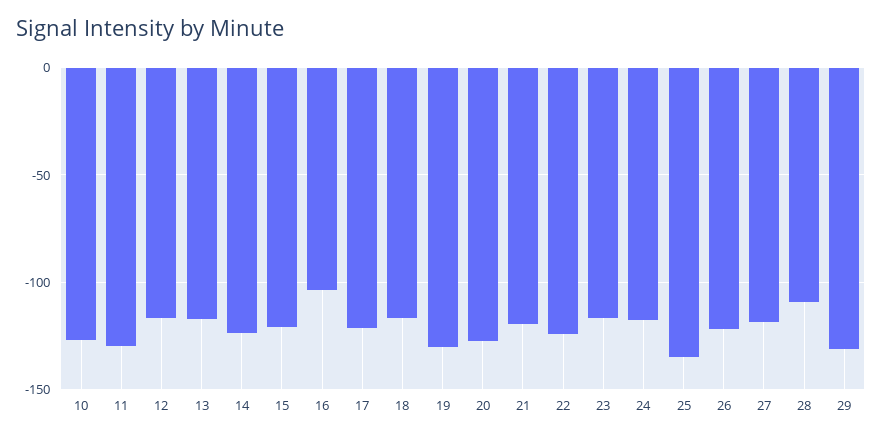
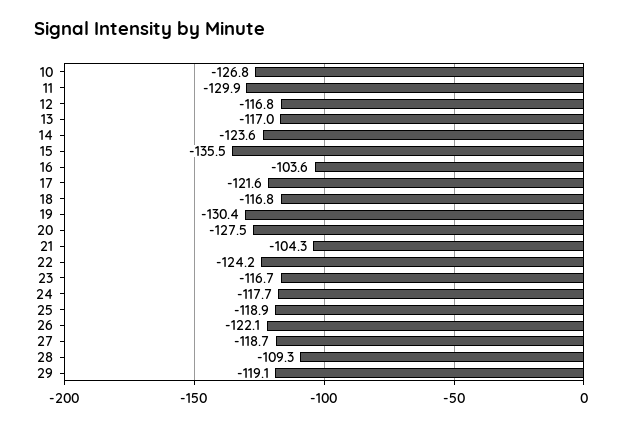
15: -120 -> -135.5
21: -120 -> -104.3
25: -135 -> -118.9
29: -130 -> -119.1

